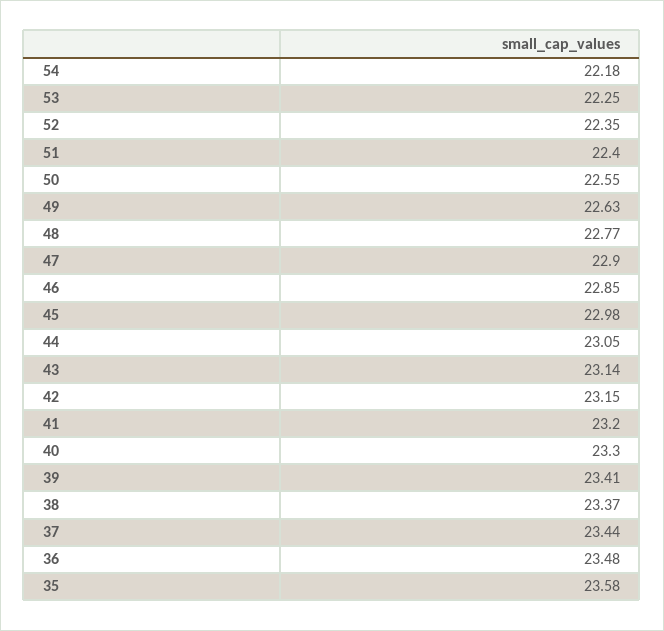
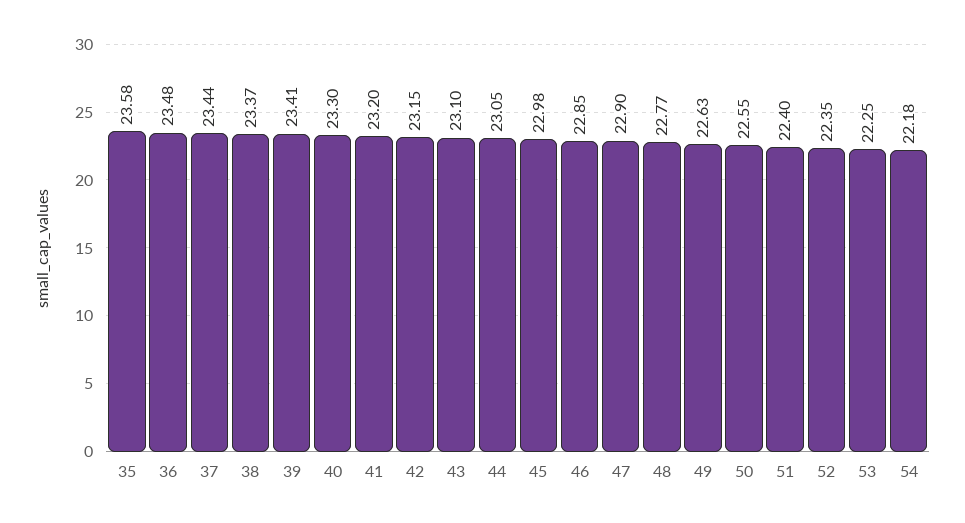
43: 23.14 -> 23.1

